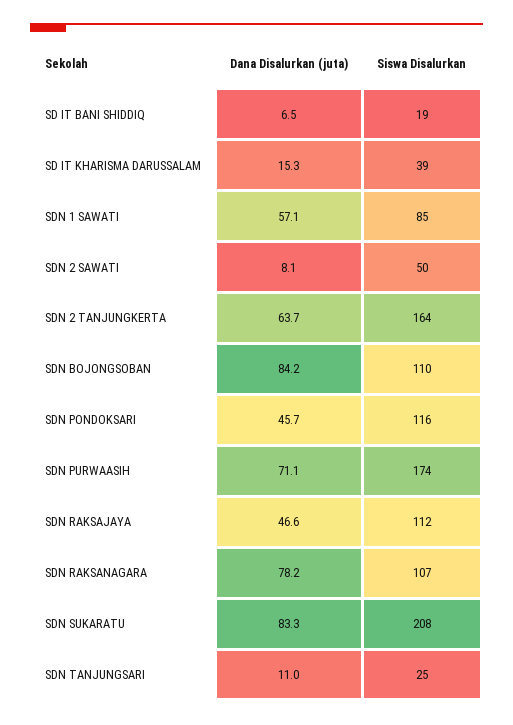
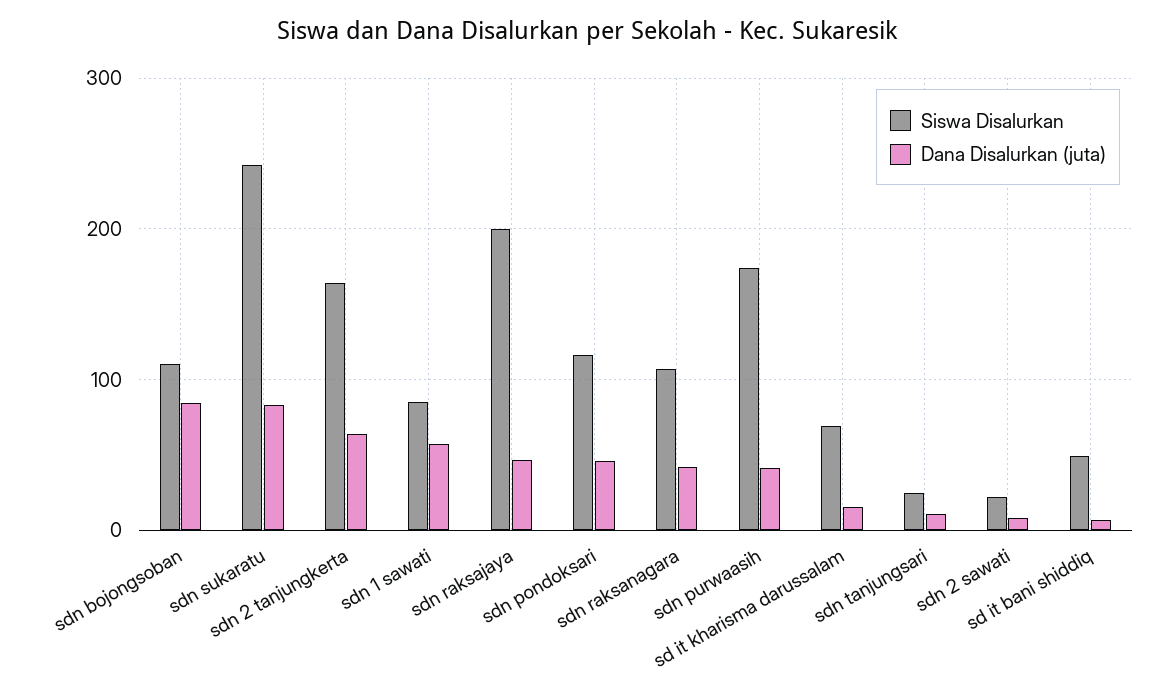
Siswa Disalurkan, SD IT BANI SHIDDIQ: 19 -> 50
Siswa Disalurkan, SD IT KHARISMA DARUSSALAM: 39 -> 70
Siswa Disalurkan, SDN 2 SAWATI: 50 -> 20
Dana Disalurkan (juta), SDN PURWAASIH: 71.1 -> 40
Siswa Disalurkan, SDN RAKSAJAYA: 112 -> 200
Dana Disalurkan (juta), SDN RAKSANAGARA: 78.2 -> 40
Siswa Disalurkan, SDN SUKARATU: 208 -> 240

